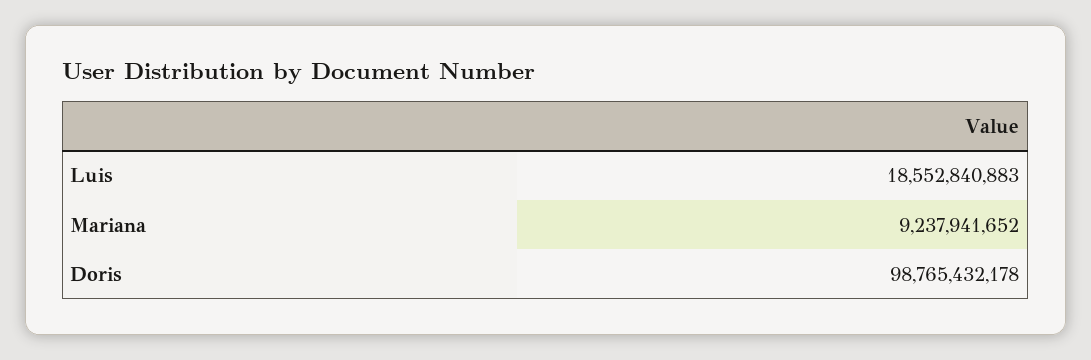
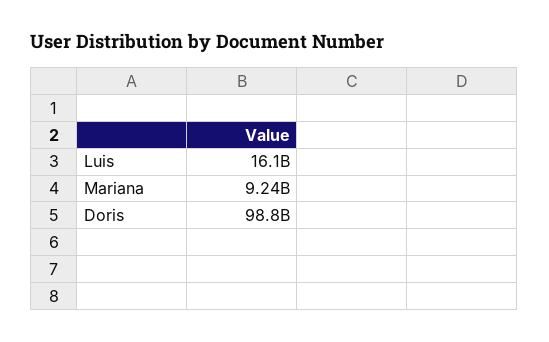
Luis: 18552840883 -> 16100000000

